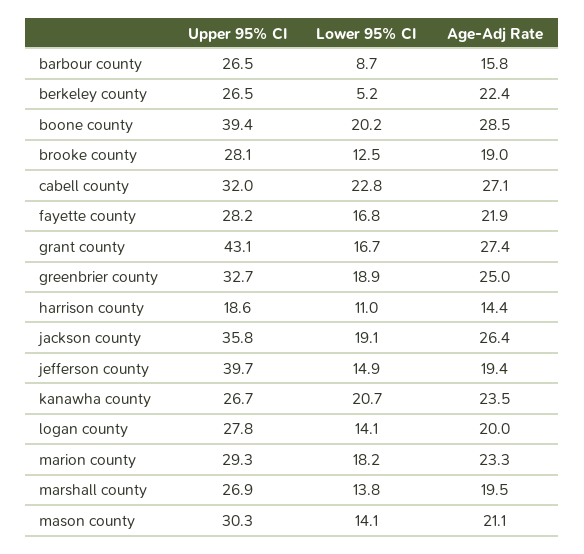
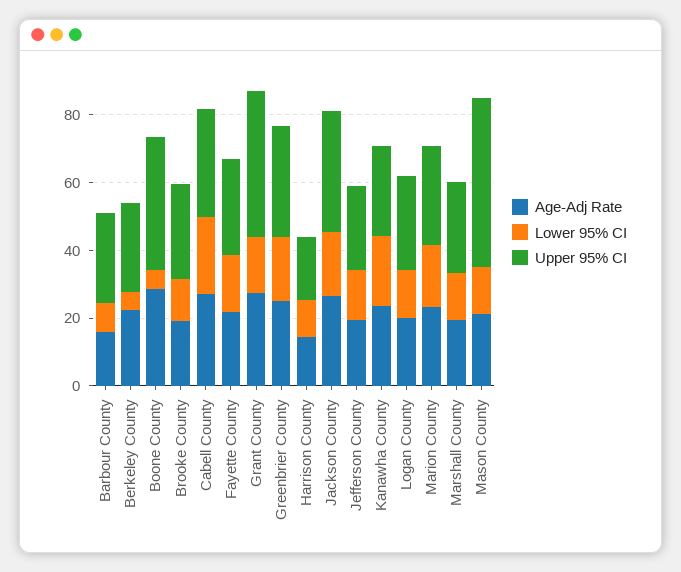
Lower 95% CI, boone county: 20.2 -> 5
Upper 95% CI, jefferson county: 39.7 -> 25
Upper 95% CI, mason county: 30.3 -> 50

